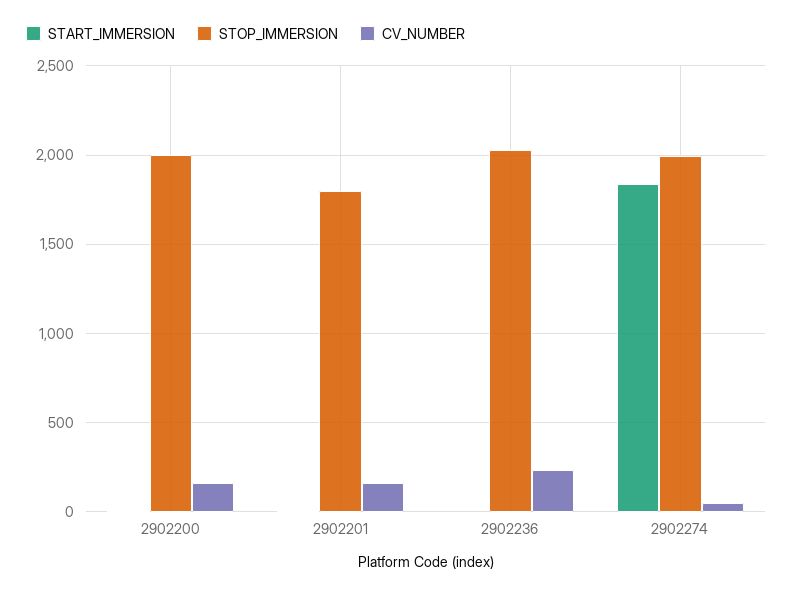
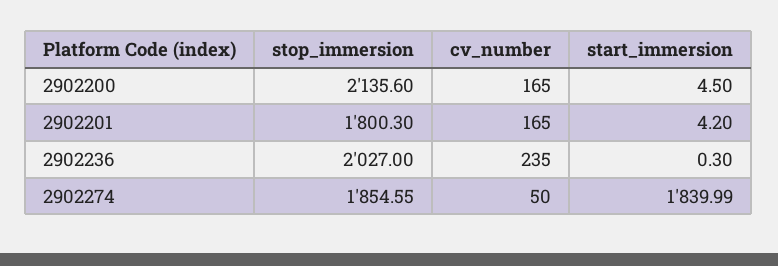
STOP_IMMERSION, 2902200: 2000 -> 2135.6
STOP_IMMERSION, 2902274: 2000 -> 1854.55

